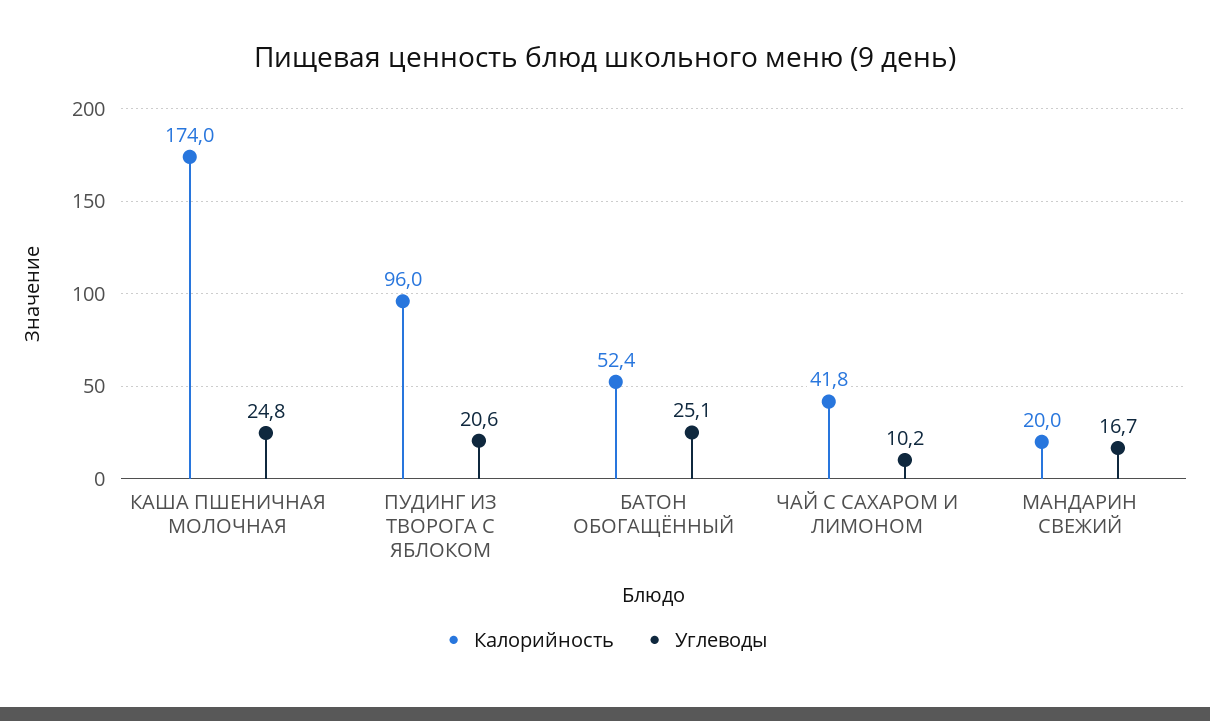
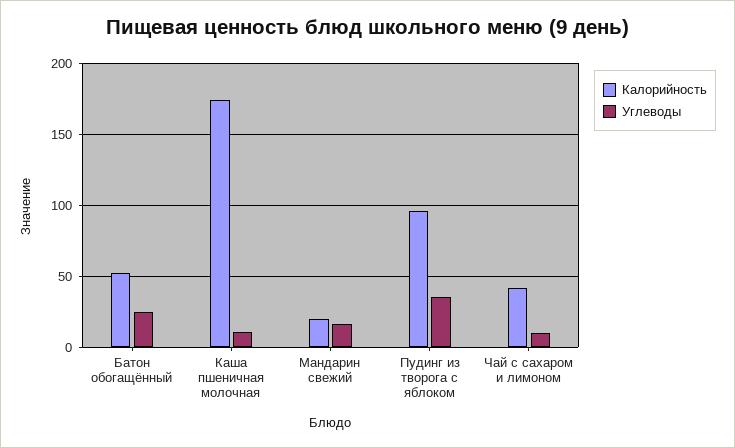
Углеводы, КАША ПШЕНИЧНАЯ МОЛОЧНАЯ: 24.8 -> 10
Углеводы, ПУДИНГ ИЗ ТВОРОГА С ЯБЛОКОМ: 20.6 -> 35

